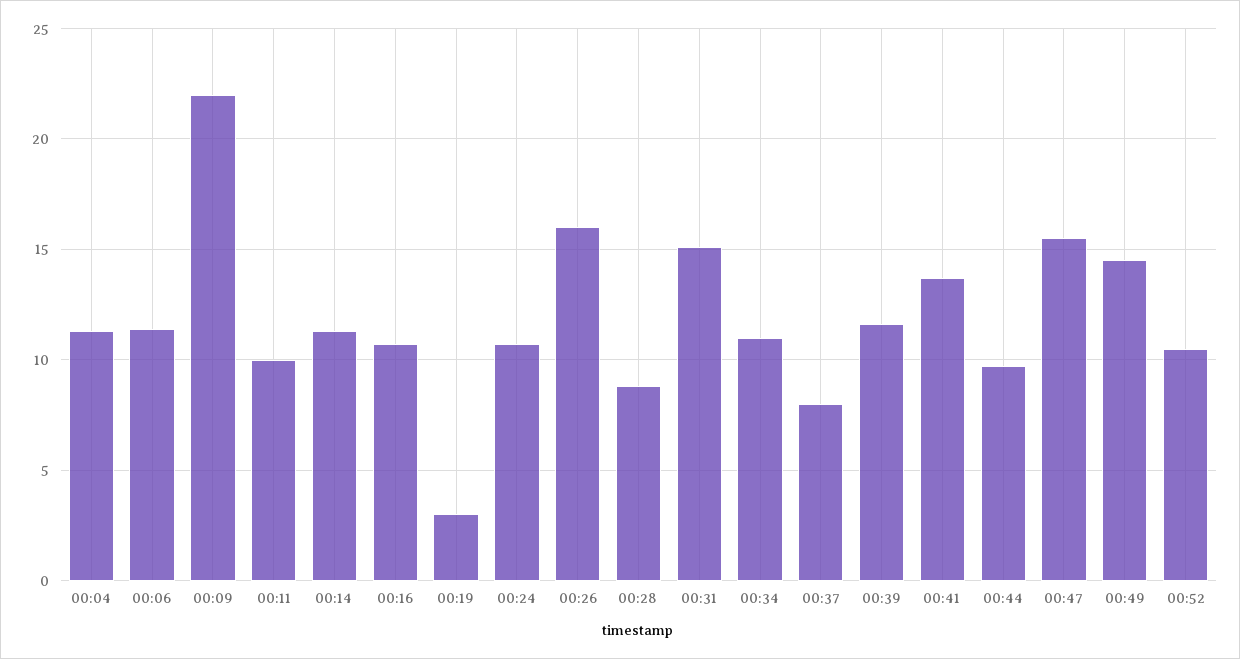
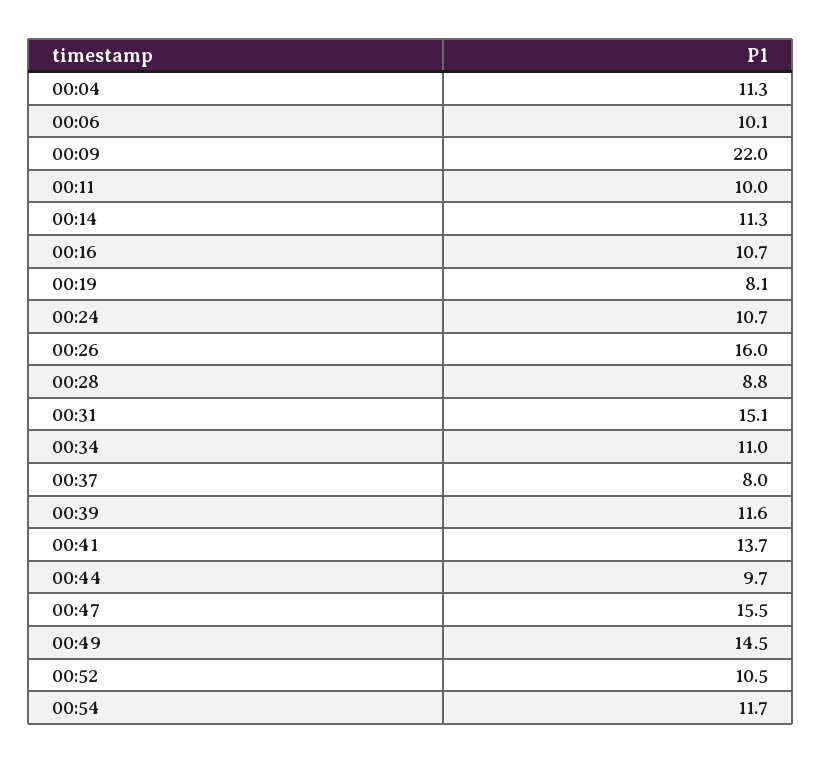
00:06: 11.5 -> 10.1
00:19: 3 -> 8.1
00:54: none -> 11.7

